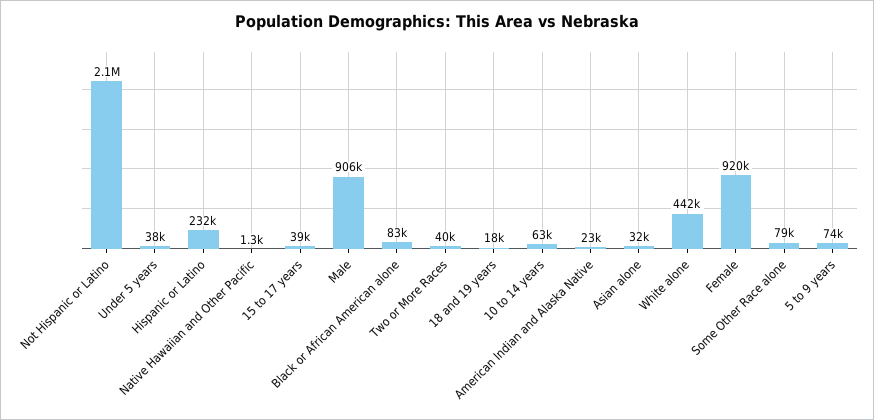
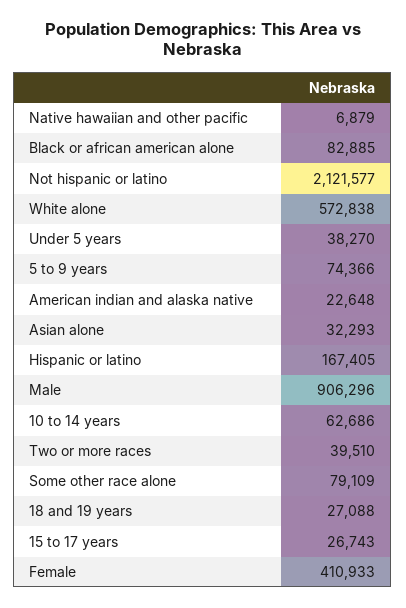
Hispanic or Latino: 232000 -> 167405
Native Hawaiian and Other Pacific: 1300 -> 6879
15 to 17 years: 39000 -> 26743
18 and 19 years: 18000 -> 27088
White alone: 442000 -> 572838
Female: 920000 -> 410933

